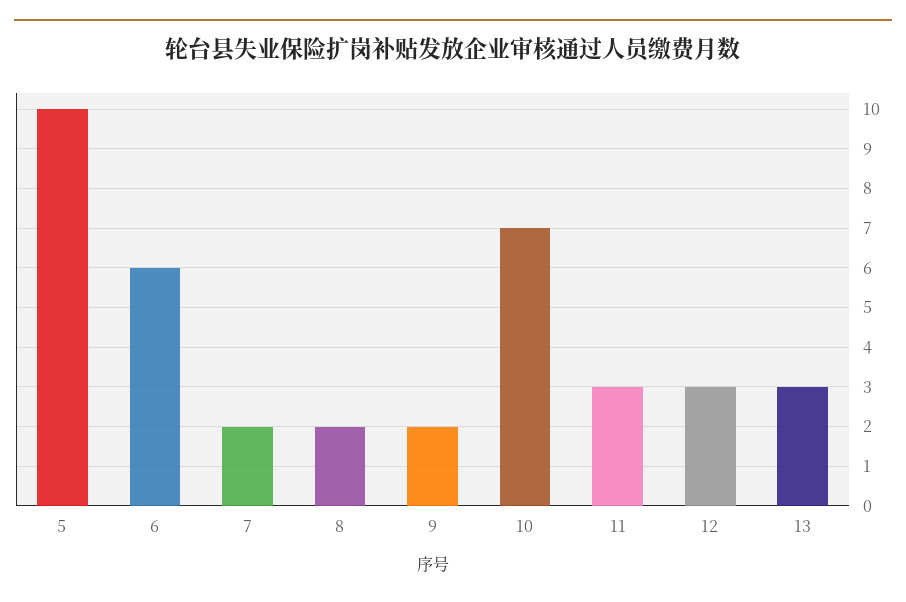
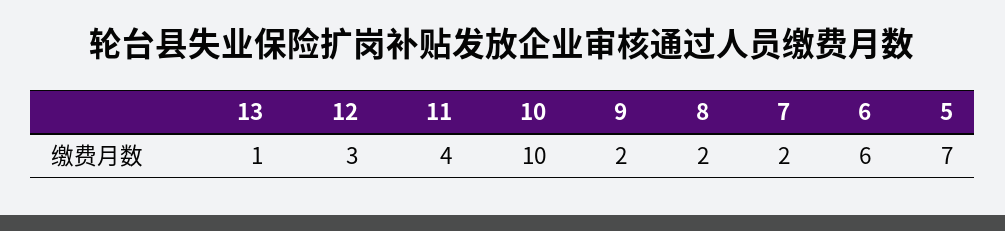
5: 10 -> 7
10: 7 -> 10
11: 3 -> 4
13: 3 -> 1

